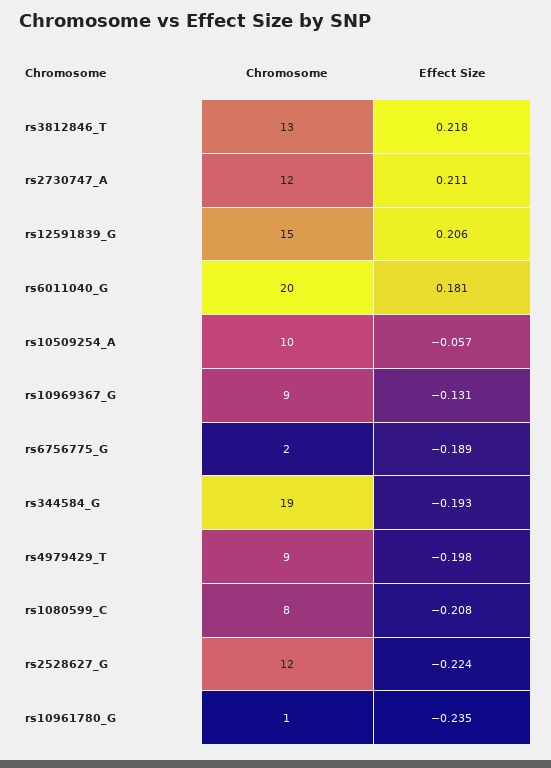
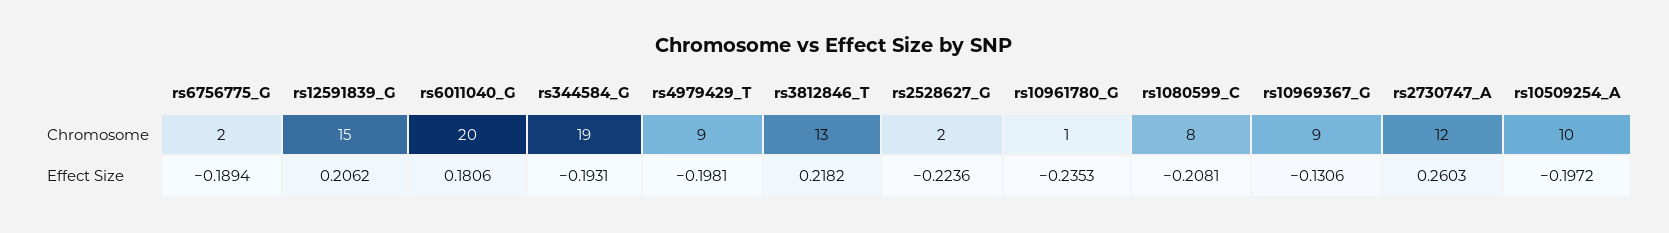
Effect Size, rs2730747_A: 0.211 -> 0.2603
Effect Size, rs10509254_A: -0.057 -> -0.1972
Chromosome, rs2528627_G: 12 -> 2

